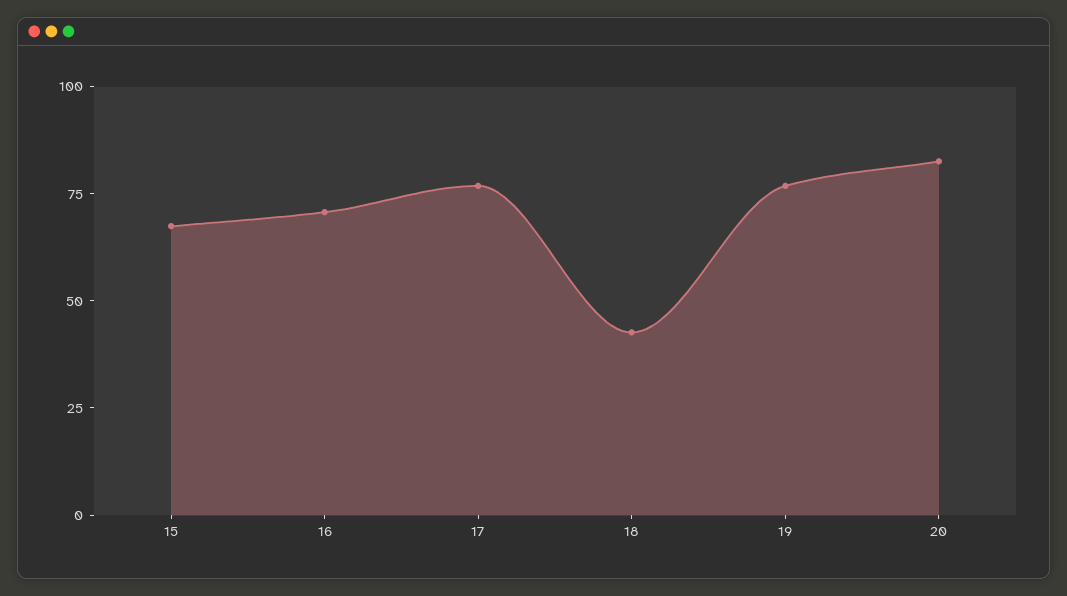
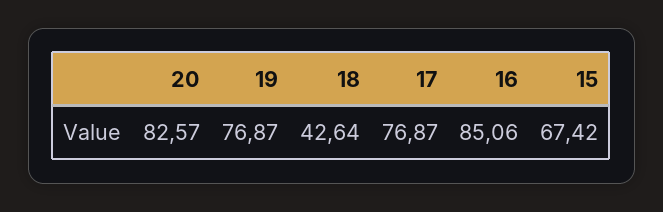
16: 70 -> 85.06

